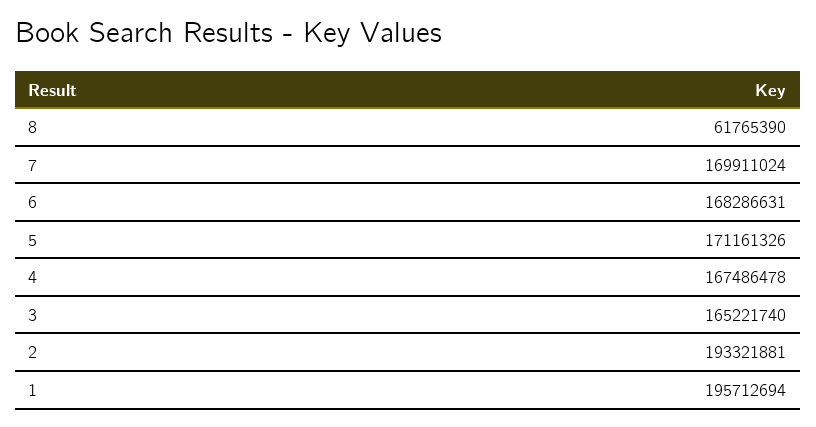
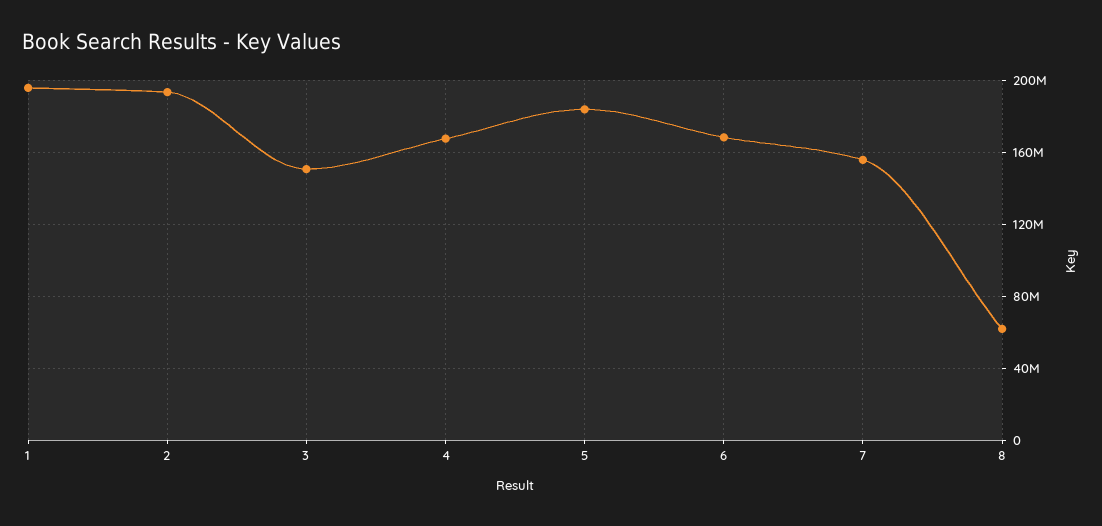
7: 169911024 -> 155000000
5: 171161326 -> 185000000
3: 165221740 -> 150000000

